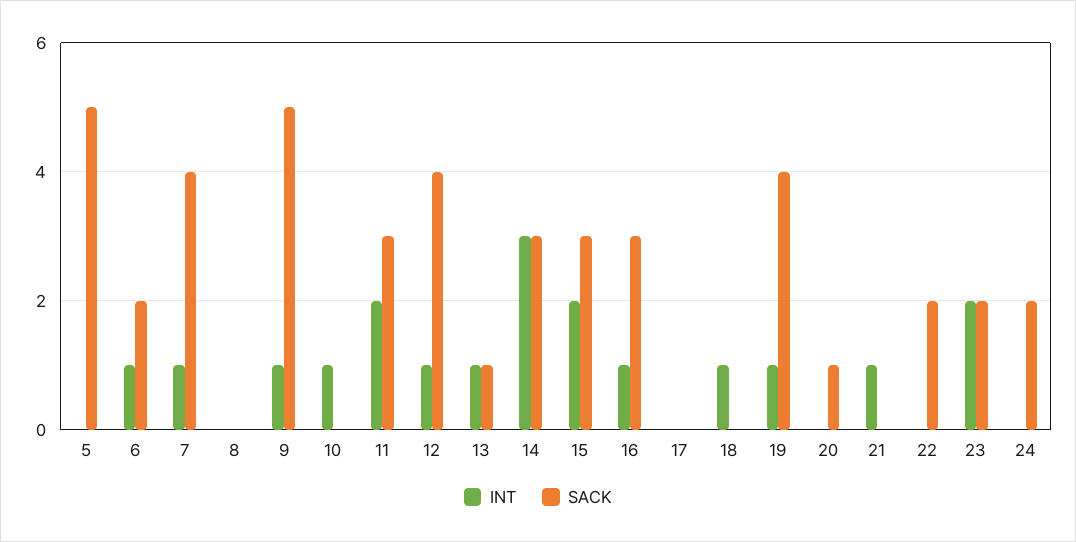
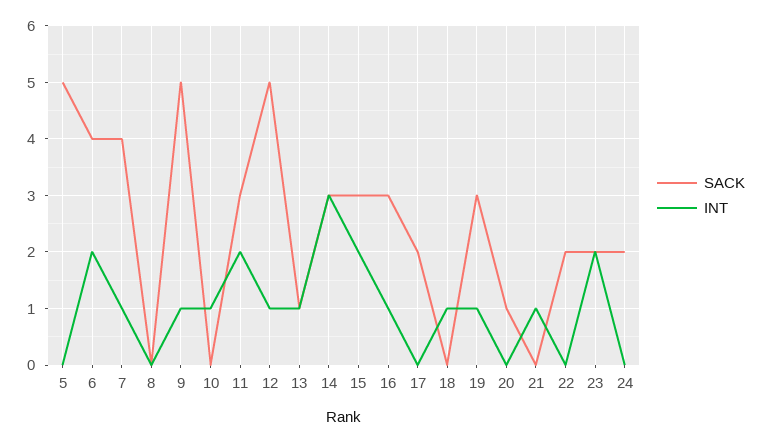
INT, 6: 1 -> 2
SACK, 6: 2 -> 4
SACK, 12: 4 -> 5
SACK, 17: 0 -> 2
SACK, 19: 4 -> 3

